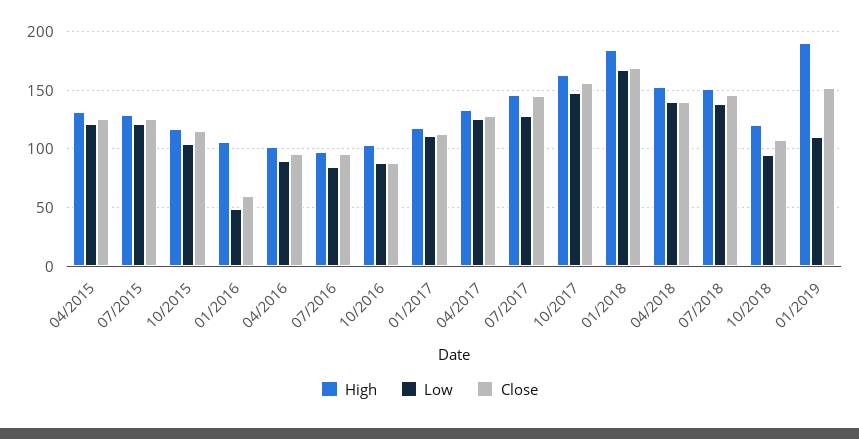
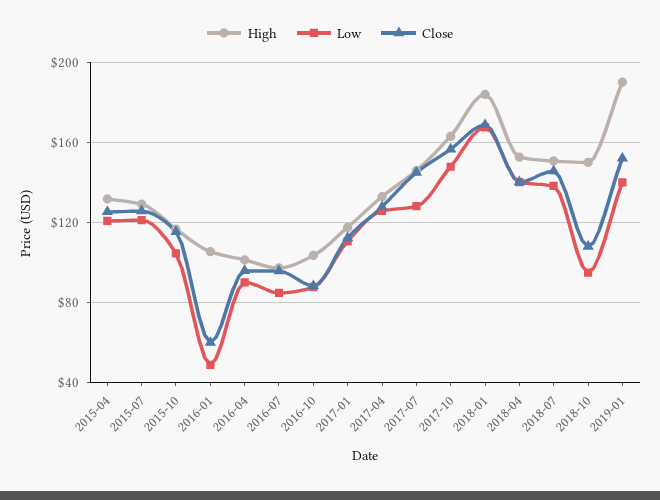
High, 10/2018: 120 -> 150
Low, 01/2019: 110 -> 140

